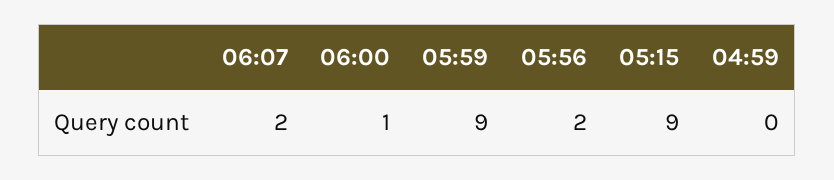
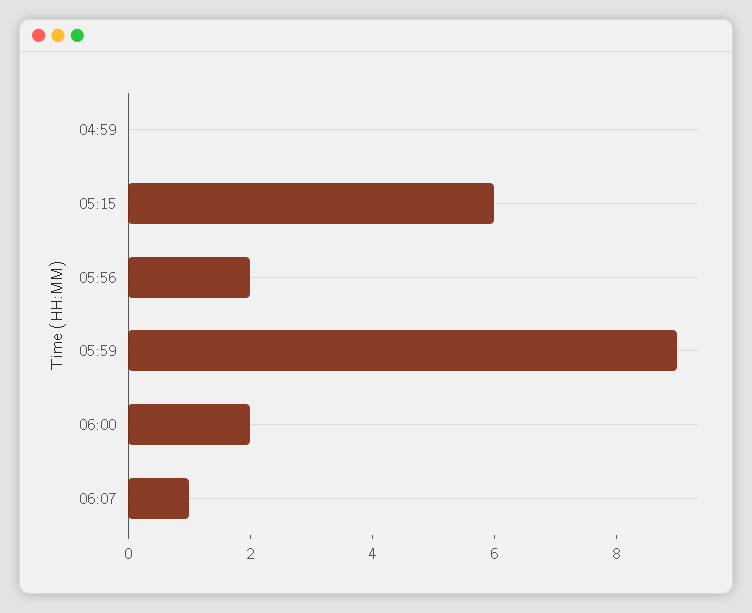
06:07: 2 -> 1
06:00: 1 -> 2
05:15: 9 -> 6

